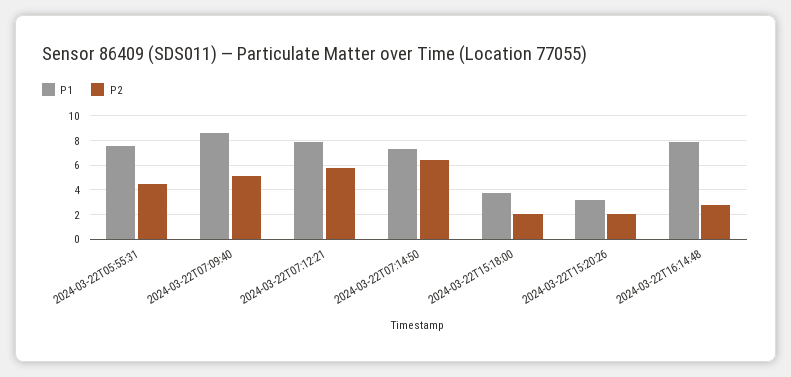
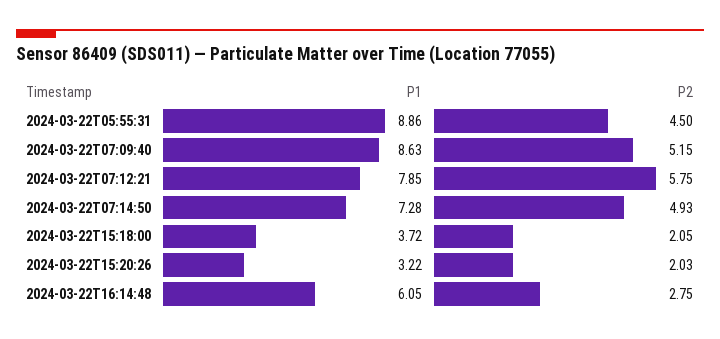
P1, 2024-03-22T05:55:31: 7.5 -> 8.86
P2, 2024-03-22T07:14:50: 6.5 -> 4.93
P1, 2024-03-22T16:14:48: 8 -> 6.05

